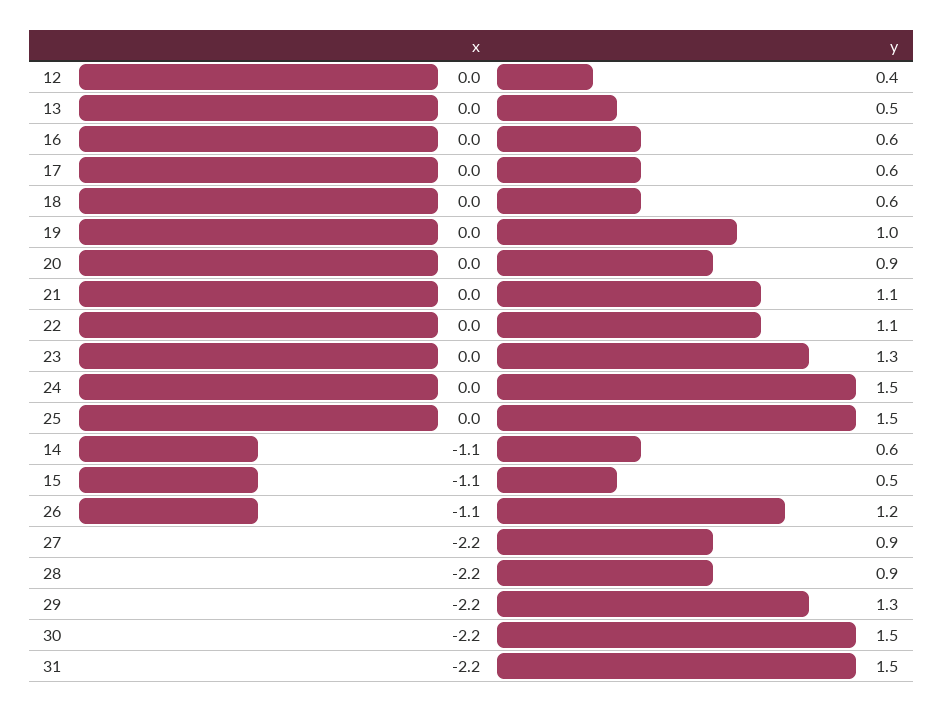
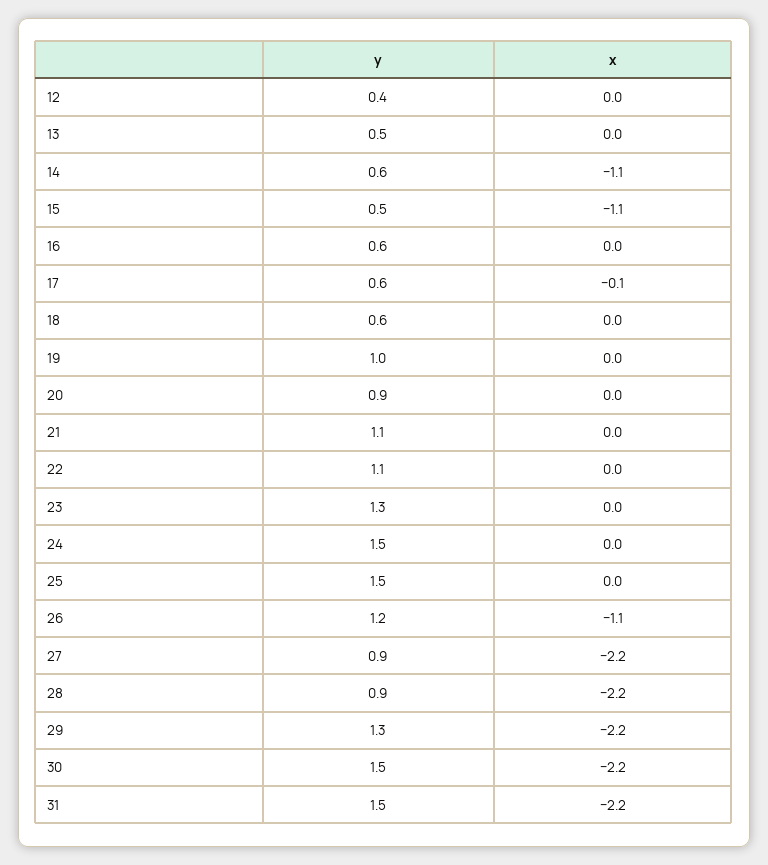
x, 17: 0 -> -0.1

